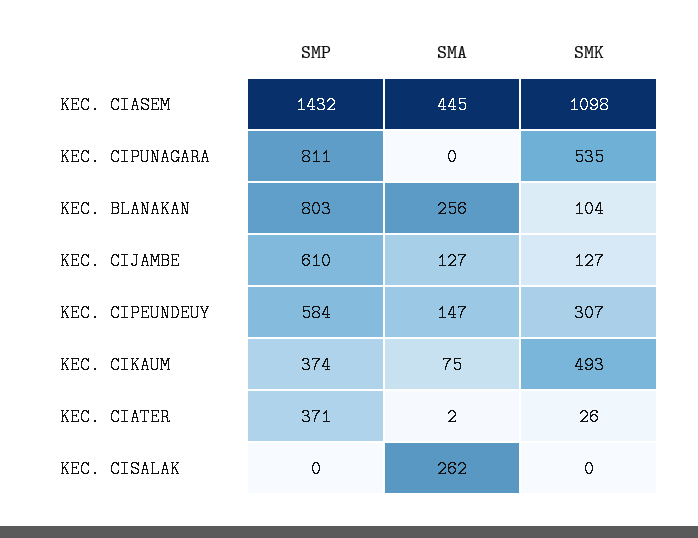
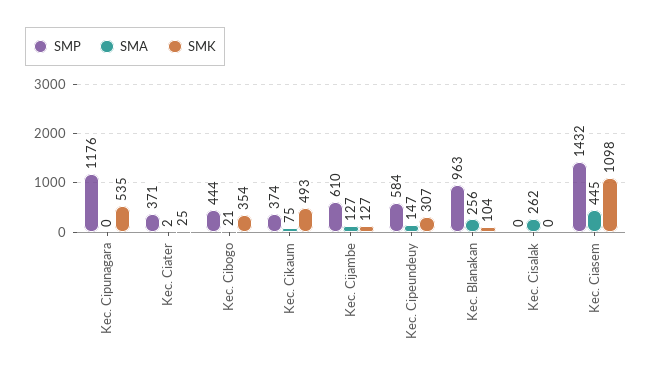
SMP, KEC. CIPUNAGARA: 811 -> 1176
SMP, KEC. BLANAKAN: 803 -> 963
SMK, KEC. CIATER: 26 -> 25
SMP, Kec. Cibogo: none -> 444
SMA, Kec. Cibogo: none -> 21
SMK, Kec. Cibogo: none -> 354

